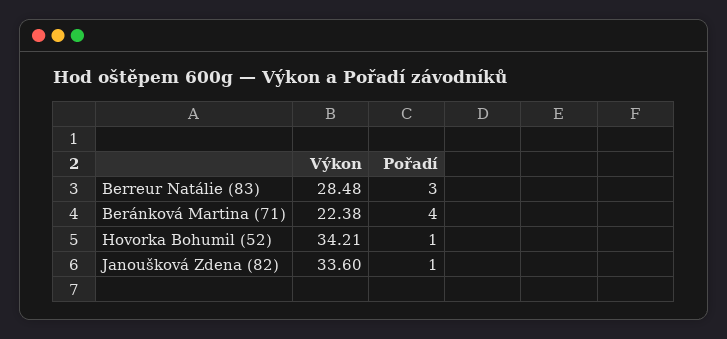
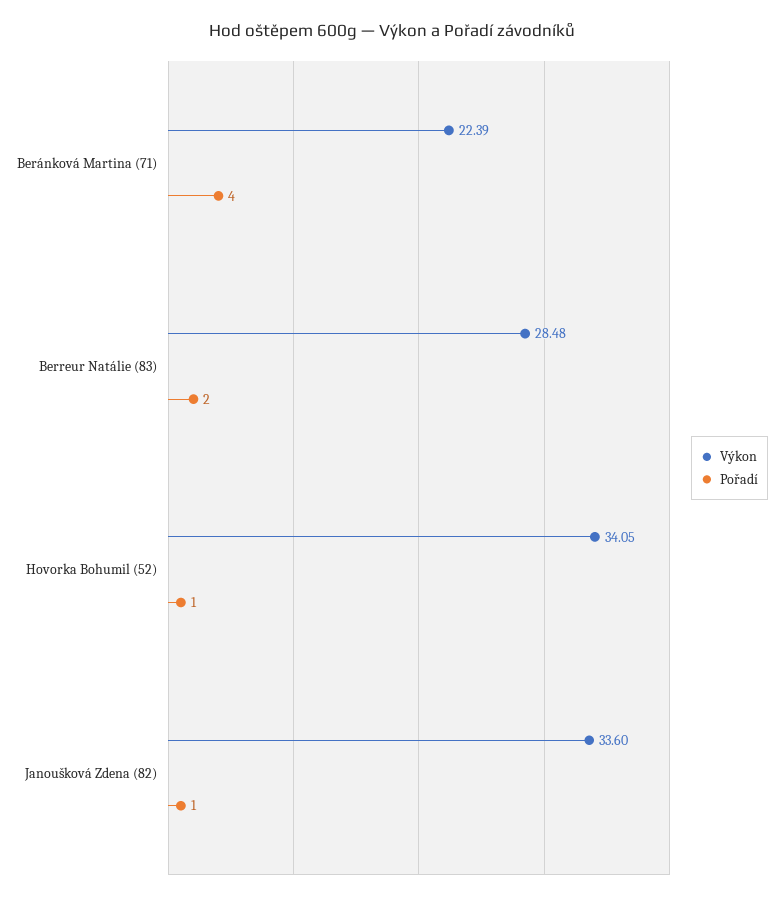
Pořadí, Berreur Natálie (83): 3 -> 2
Výkon, Beránková Martina (71): 22.38 -> 22.39
Výkon, Hovorka Bohumil (52): 34.21 -> 34.05

